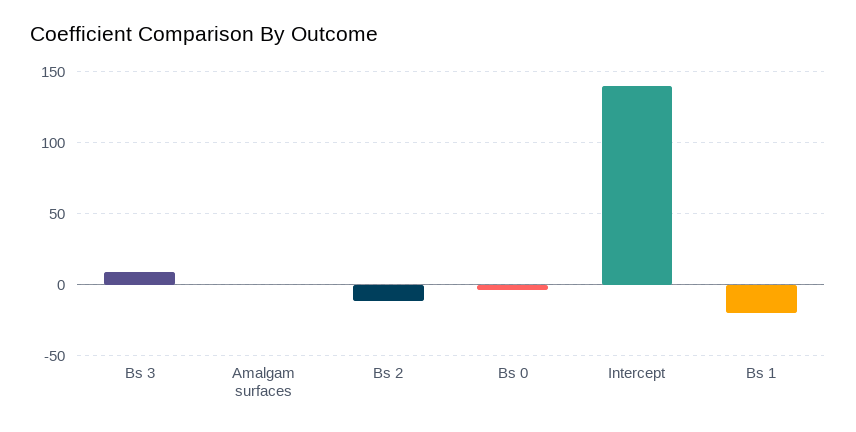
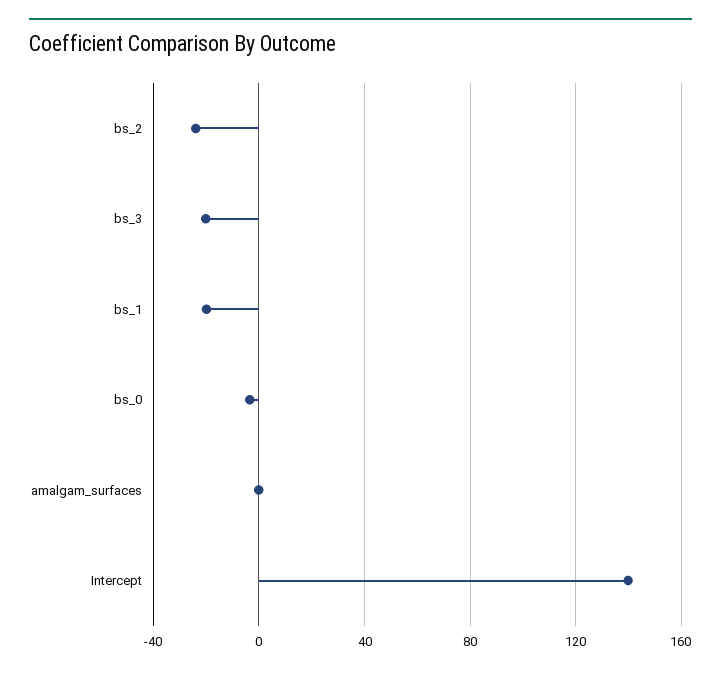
Bs 3: 10 -> -20
Bs 2: -10 -> -25

